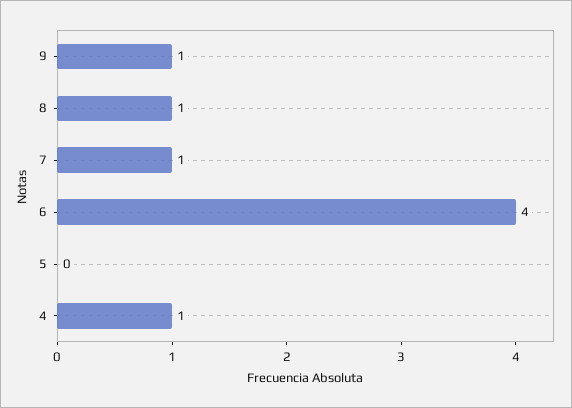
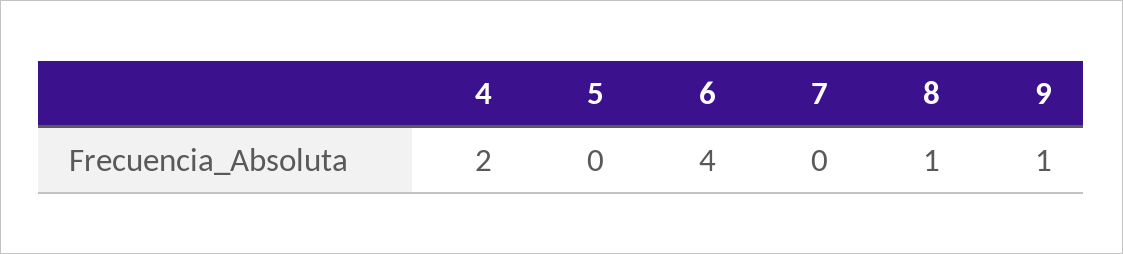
7: 1 -> 0
4: 1 -> 2

